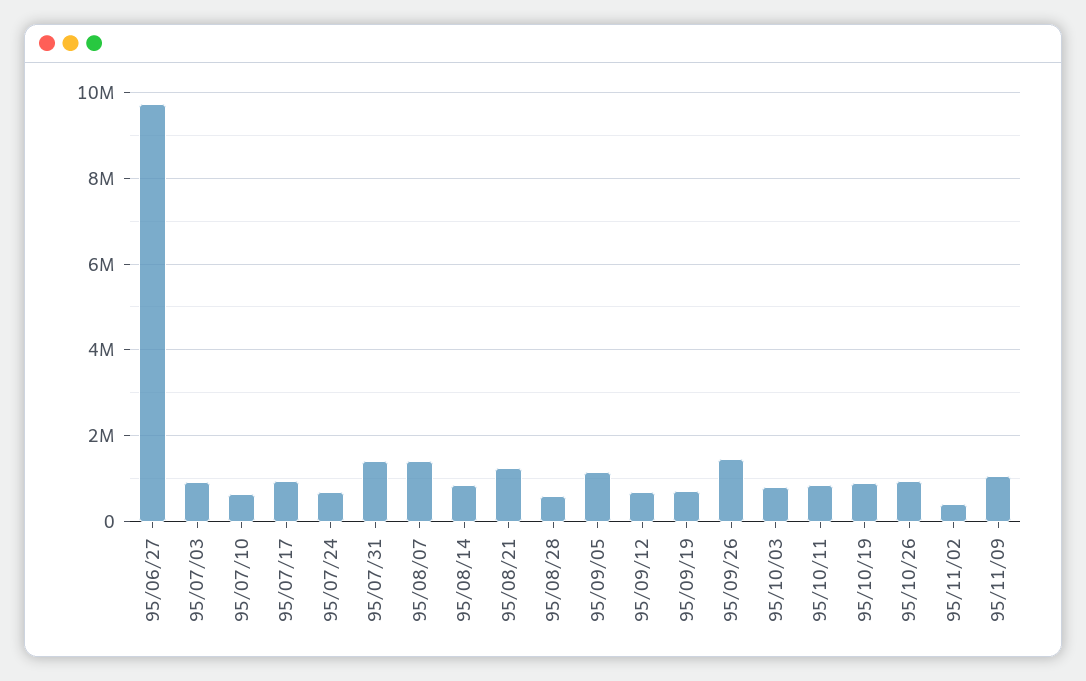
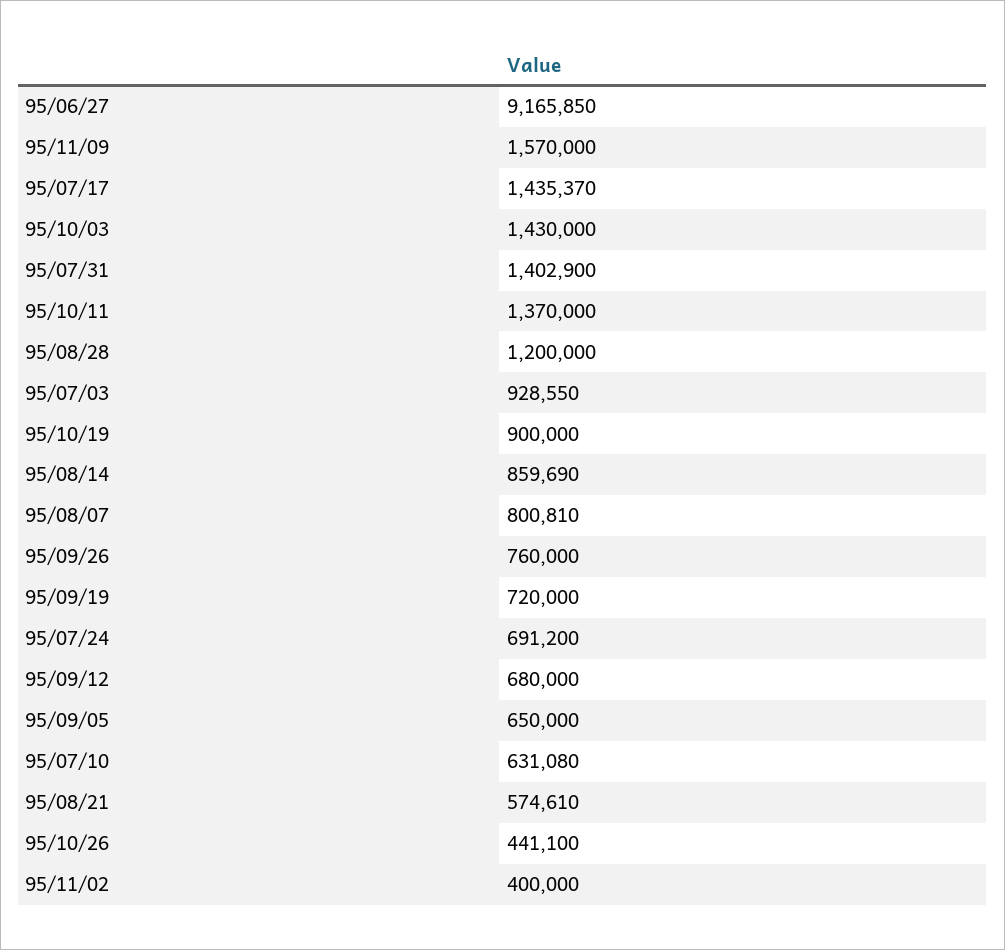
95/06/27: 9800000 -> 9165850
95/07/17: 1000000 -> 1435370
95/08/07: 1400000 -> 800810
95/08/21: 1200000 -> 574610
95/08/28: 600000 -> 1200000
95/09/05: 1200000 -> 650000
95/09/26: 1400000 -> 760000
95/10/03: 800000 -> 1430000
95/10/11: 800000 -> 1370000
95/10/26: 1000000 -> 441100
95/11/09: 1000000 -> 1570000

